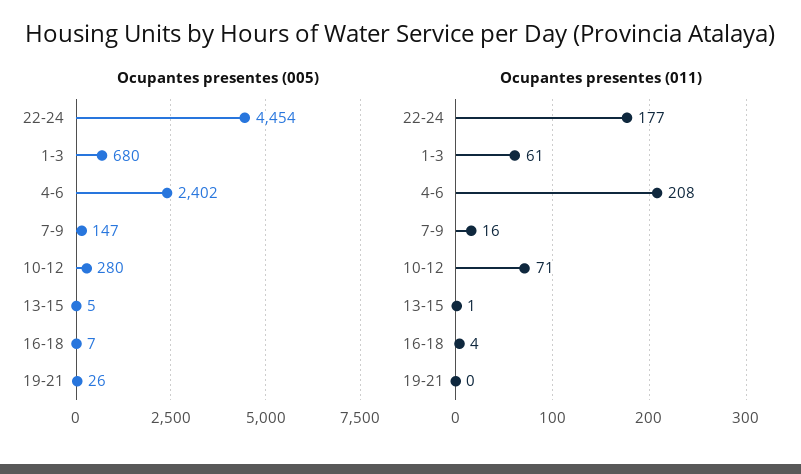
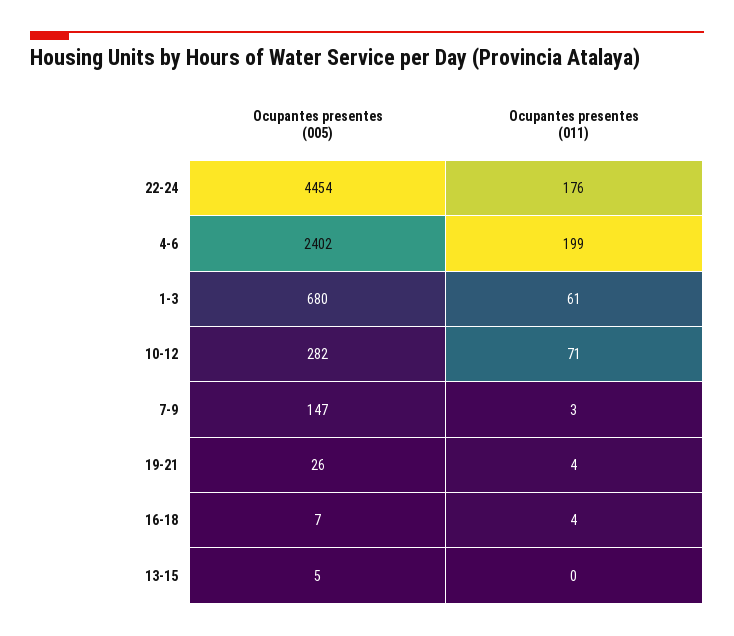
Ocupantes presentes (005), 10-12: 280 -> 282
Ocupantes presentes (011), 22-24: 177 -> 176
Ocupantes presentes (011), 4-6: 208 -> 199
Ocupantes presentes (011), 7-9: 16 -> 3
Ocupantes presentes (011), 13-15: 1 -> 0
Ocupantes presentes (011), 19-21: 0 -> 4

